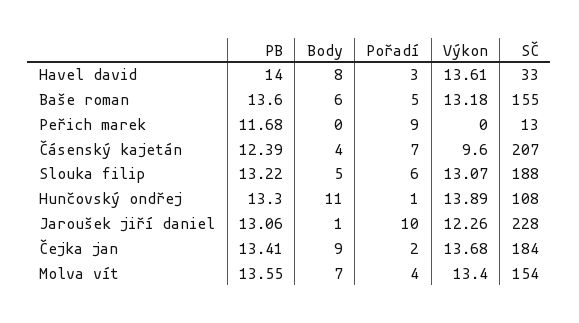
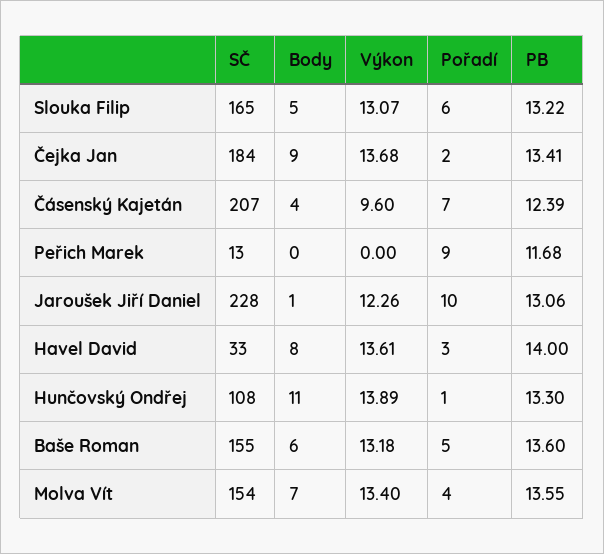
SČ, Slouka filip: 188 -> 165

